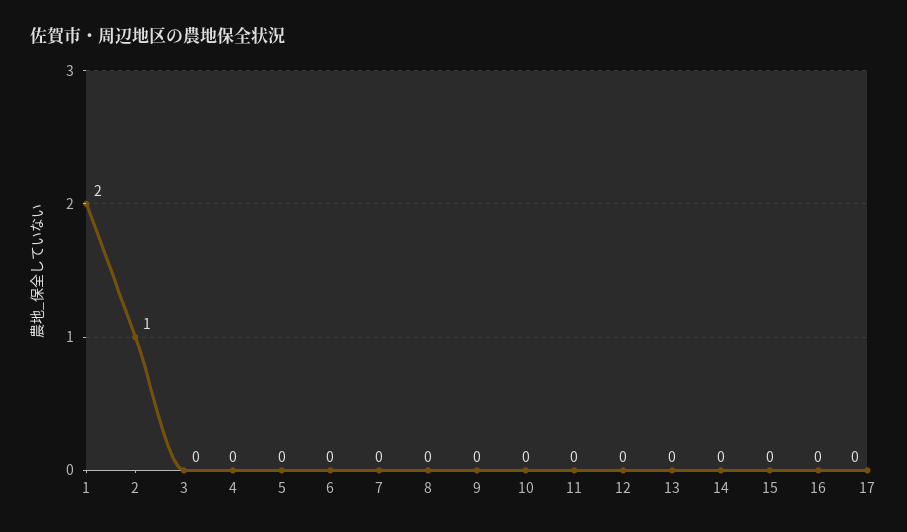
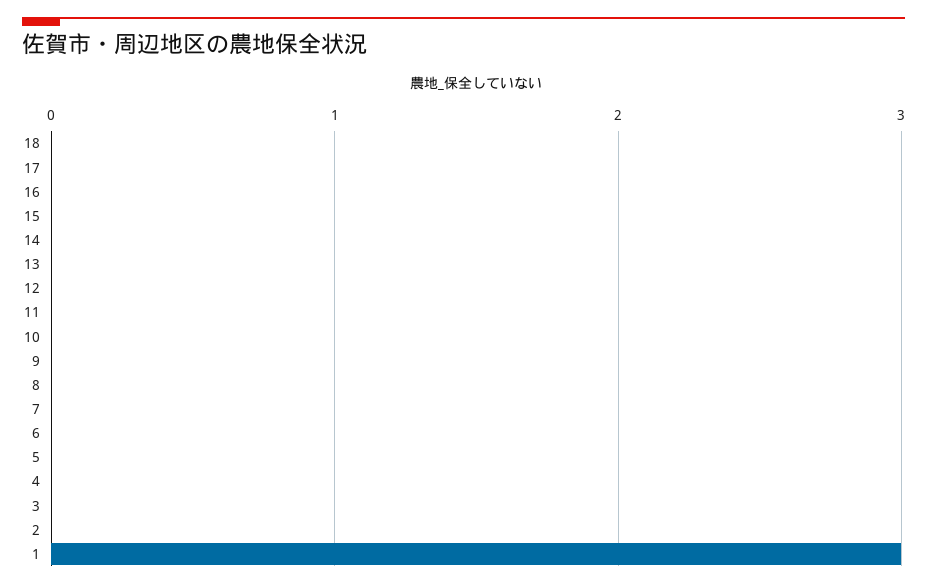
1: 2 -> 3
2: 1 -> 0
18: none -> 0

